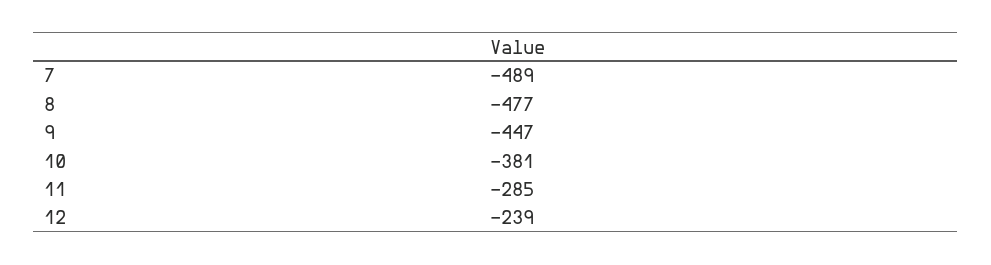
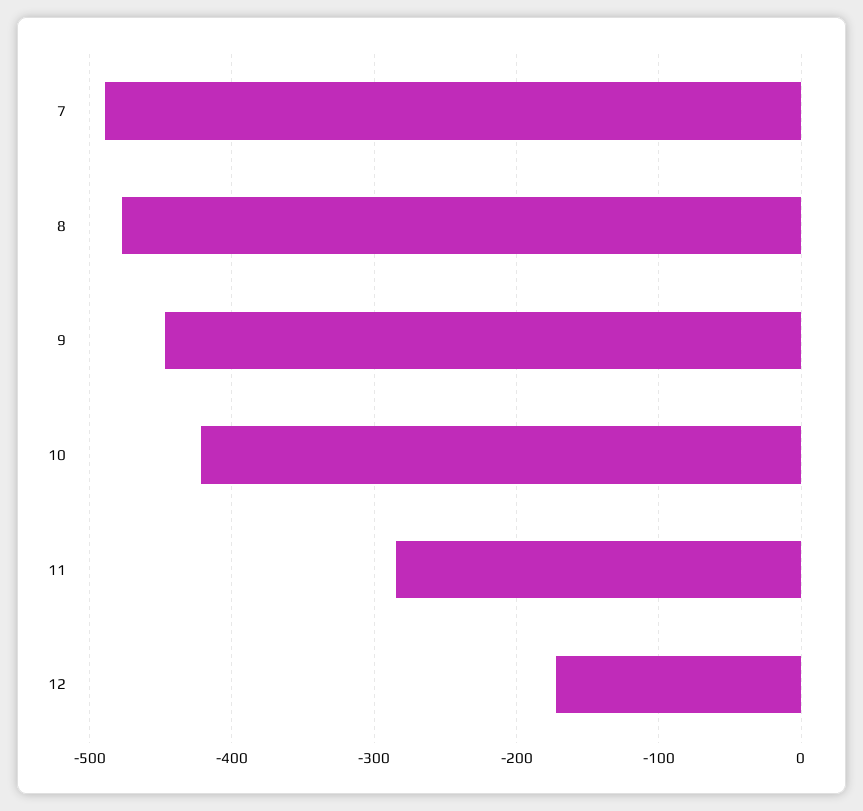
10: -381 -> -420
12: -239 -> -170

